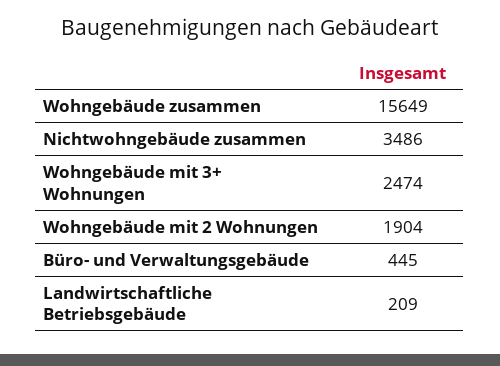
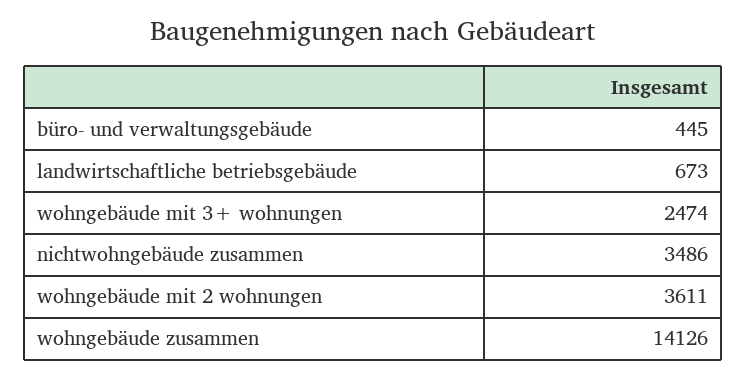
Wohngebäude zusammen: 15649 -> 14126
Wohngebäude mit 2 Wohnungen: 1904 -> 3611
Landwirtschaftliche Betriebsgebäude: 209 -> 673

